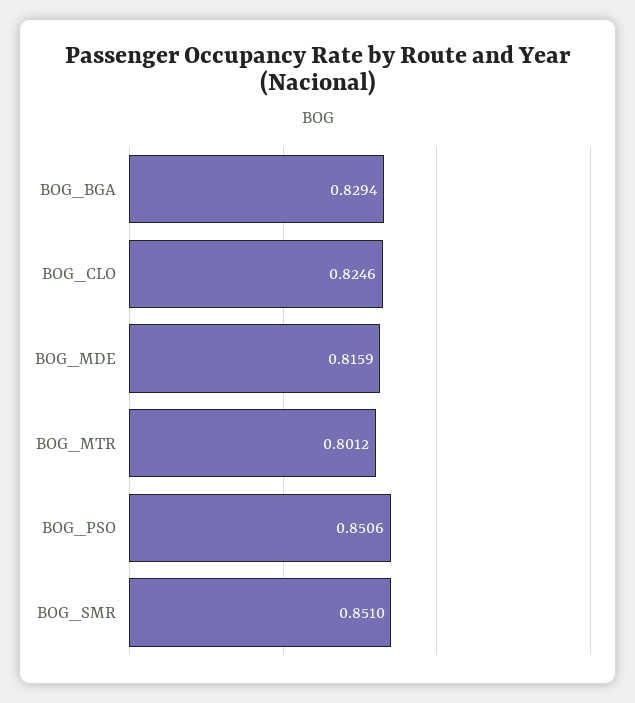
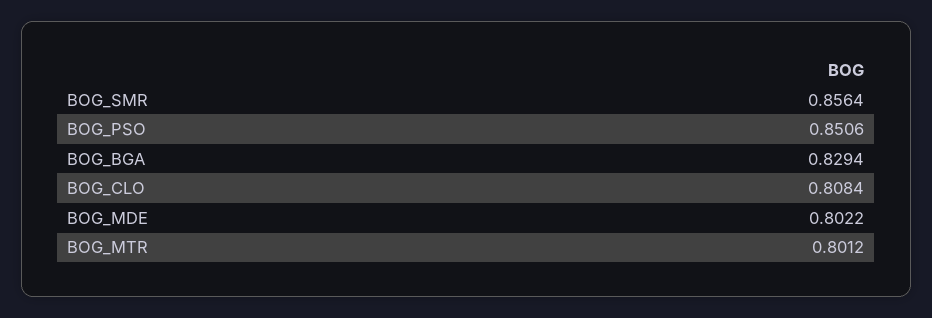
BOG_CLO: 0.8246 -> 0.8084
BOG_MDE: 0.8159 -> 0.8022
BOG_SMR: 0.851 -> 0.8564

